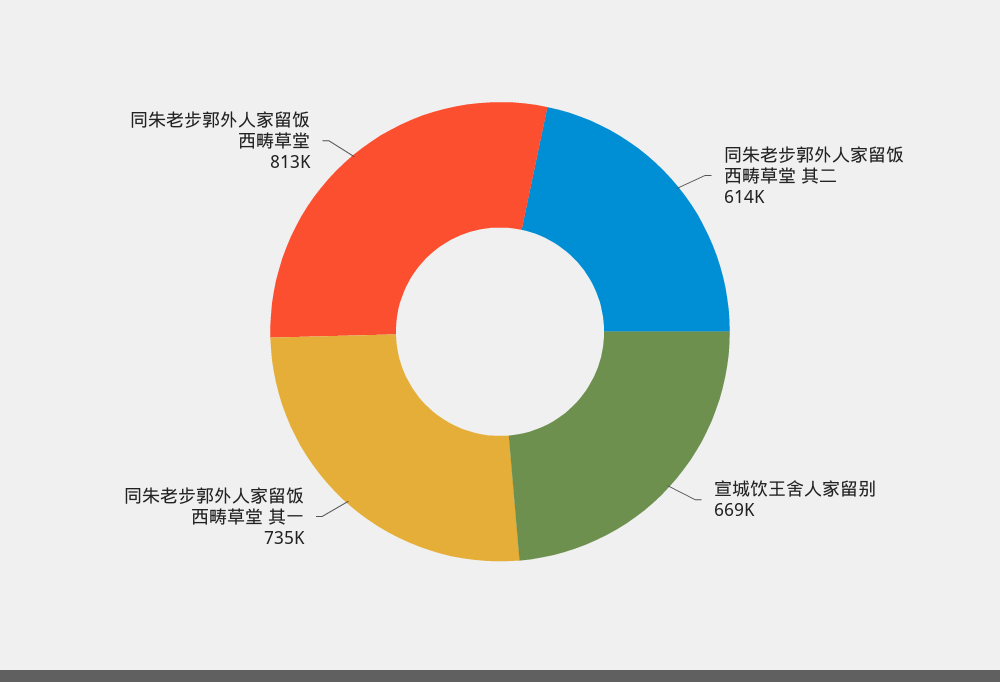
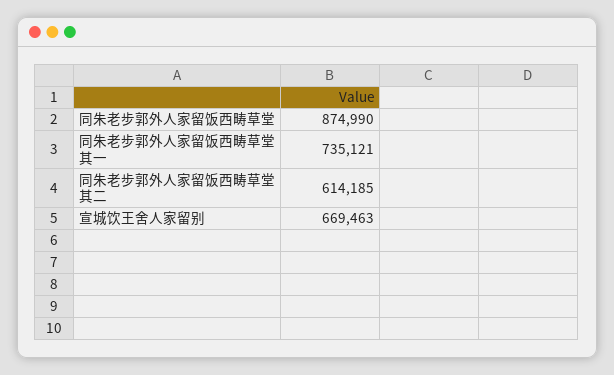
同朱老步郭外人家留饭西畴草堂: 813000 -> 874990

